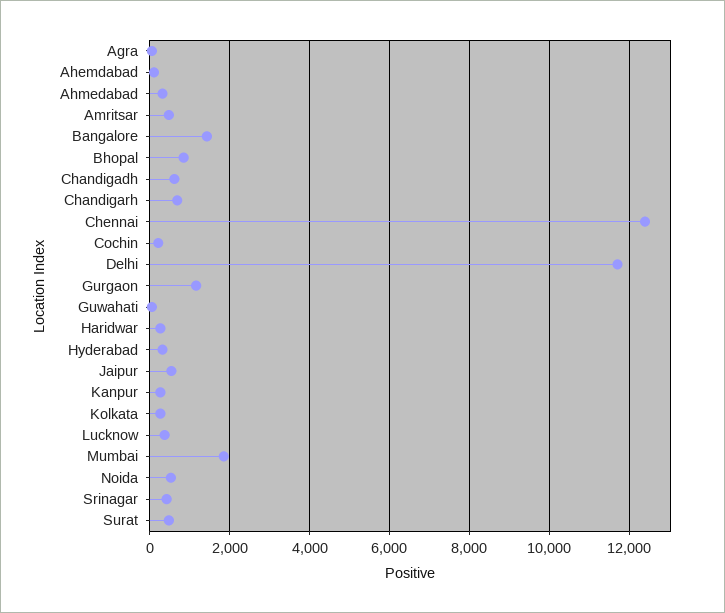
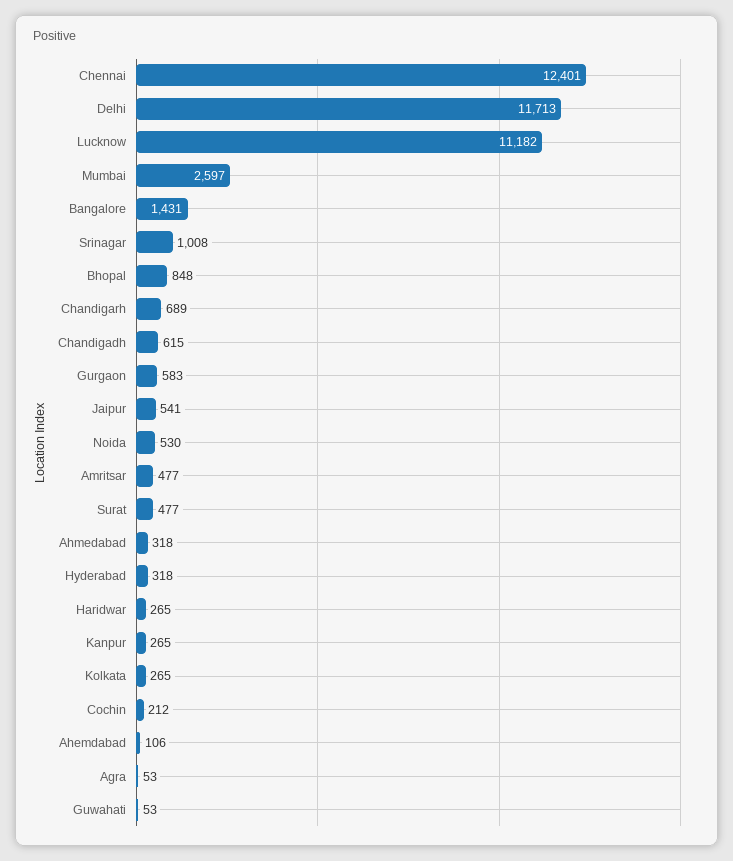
Gurgaon: 1200 -> 583
Lucknow: 400 -> 11182
Mumbai: 1800 -> 2597
Srinagar: 400 -> 1008

